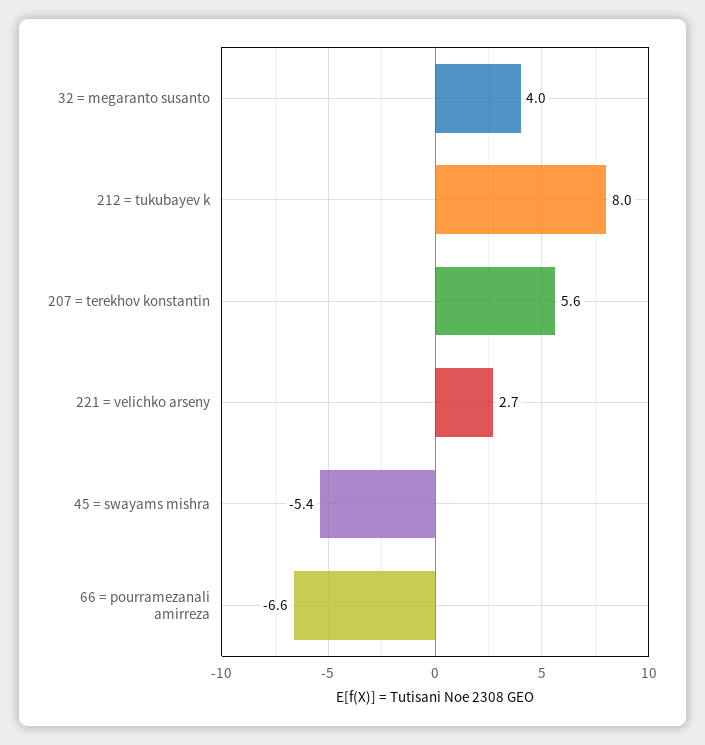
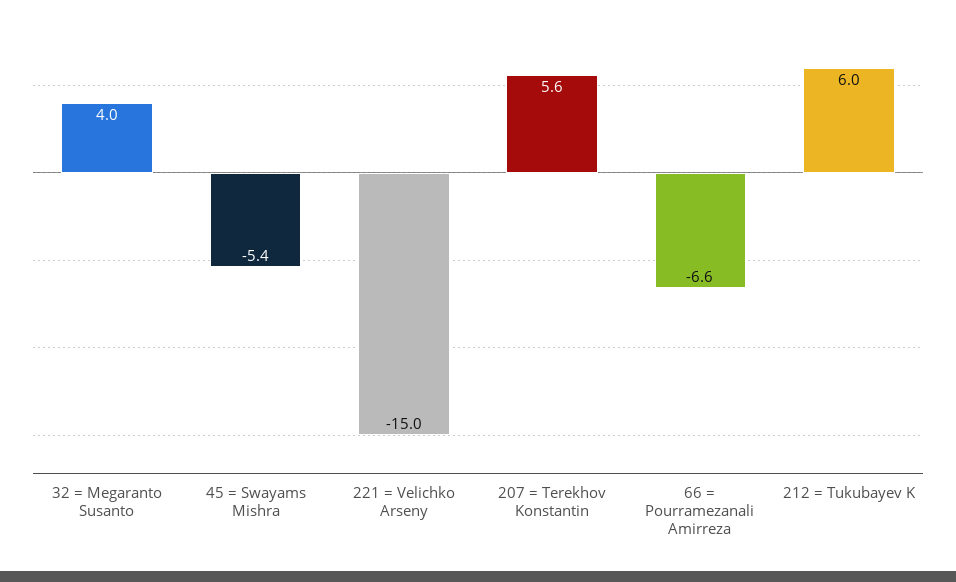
212 = tukubayev k: 8 -> 6
221 = velichko arseny: 2.7 -> -15

